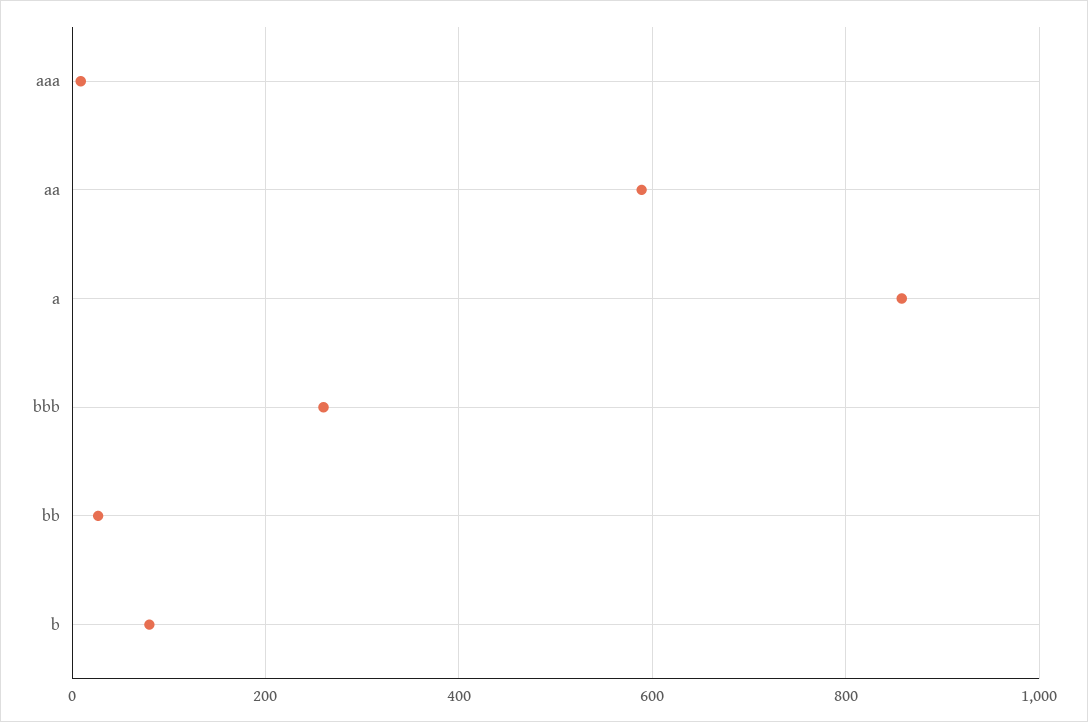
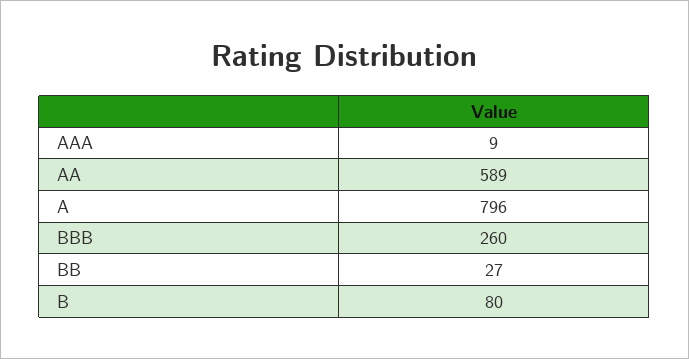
a: 860 -> 796

